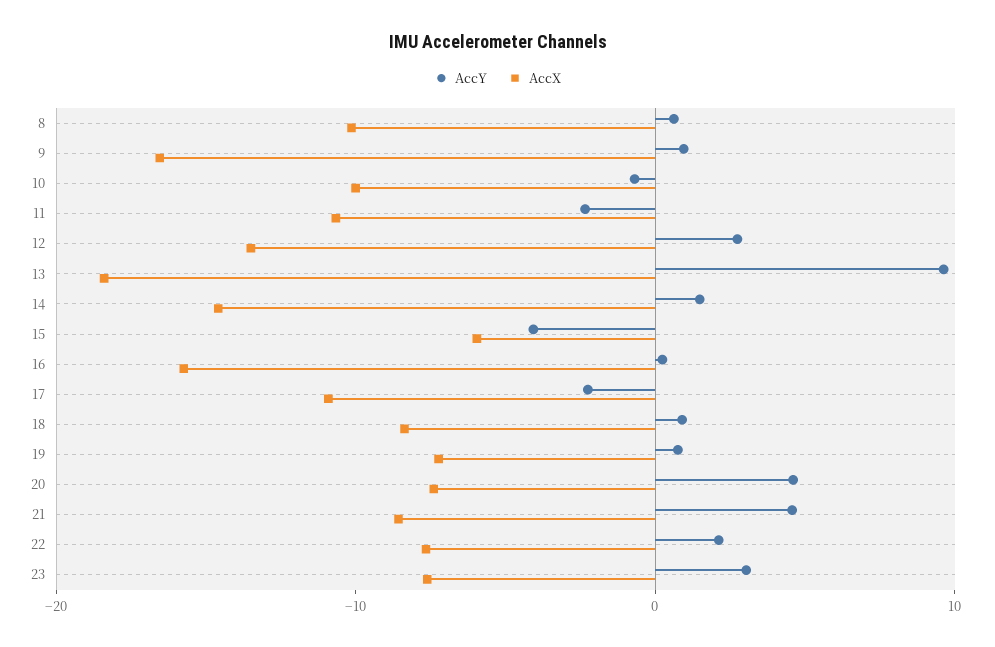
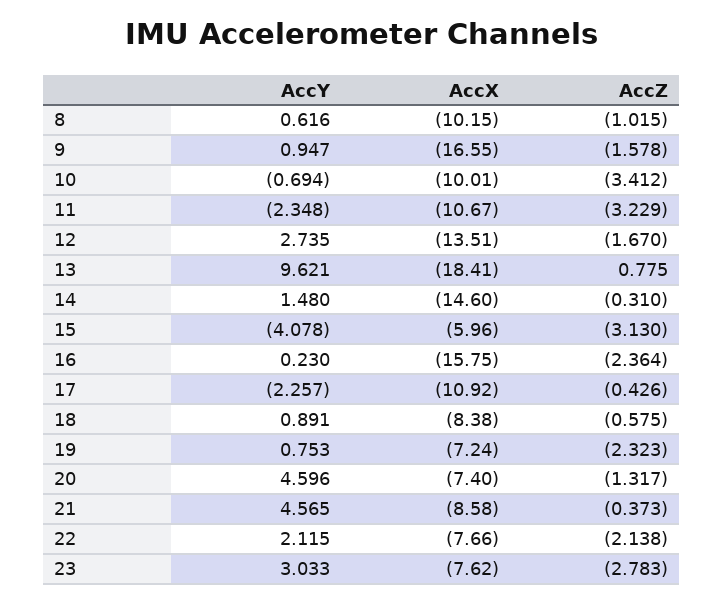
AccZ, 8: none -> -1.015
AccZ, 9: none -> -1.578
AccZ, 10: none -> -3.412
AccZ, 11: none -> -3.229
AccZ, 12: none -> -1.67
AccZ, 13: none -> 0.775
AccZ, 14: none -> -0.31
AccZ, 15: none -> -3.13
AccZ, 16: none -> -2.364
AccZ, 17: none -> -0.426
AccZ, 18: none -> -0.575
AccZ, 19: none -> -2.323
AccZ, 20: none -> -1.317
AccZ, 21: none -> -0.373
AccZ, 22: none -> -2.138
AccZ, 23: none -> -2.783

